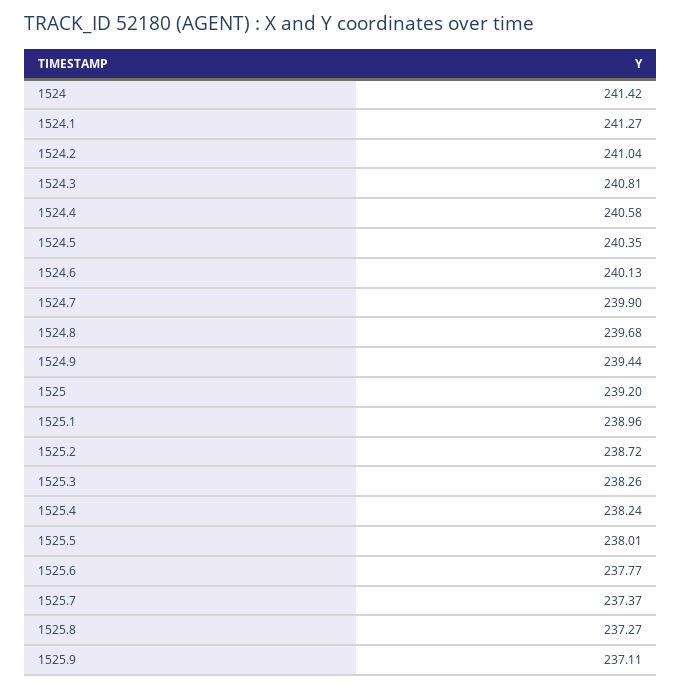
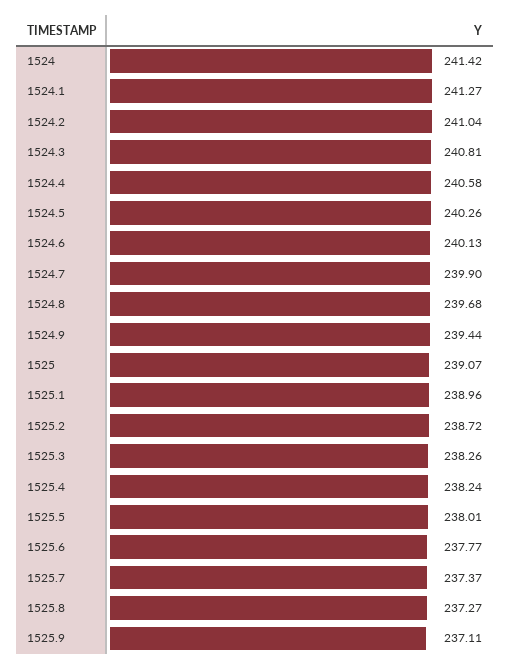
1524.5: 240.35 -> 240.26
1525: 239.2 -> 239.07

